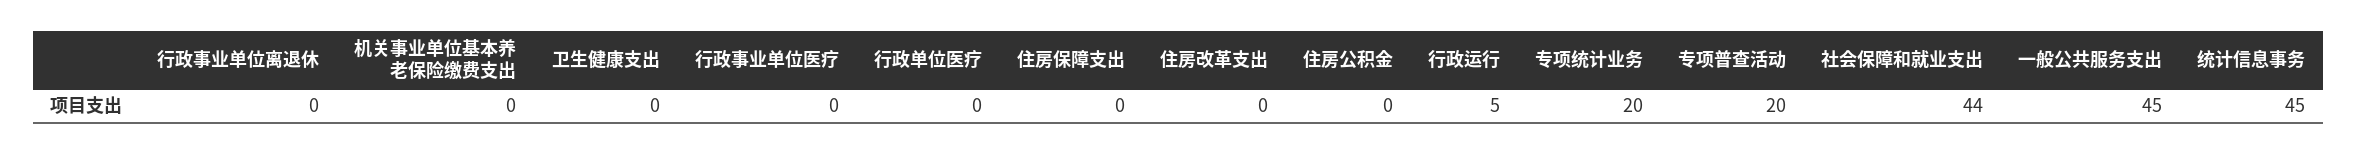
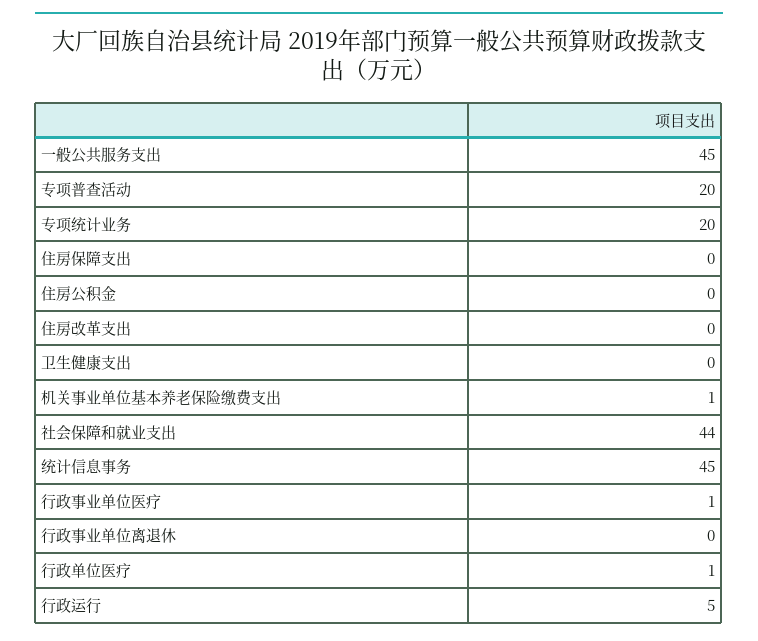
机关事业单位基本养老保险缴费支出: 0 -> 1
行政事业单位医疗: 0 -> 1
行政单位医疗: 0 -> 1

